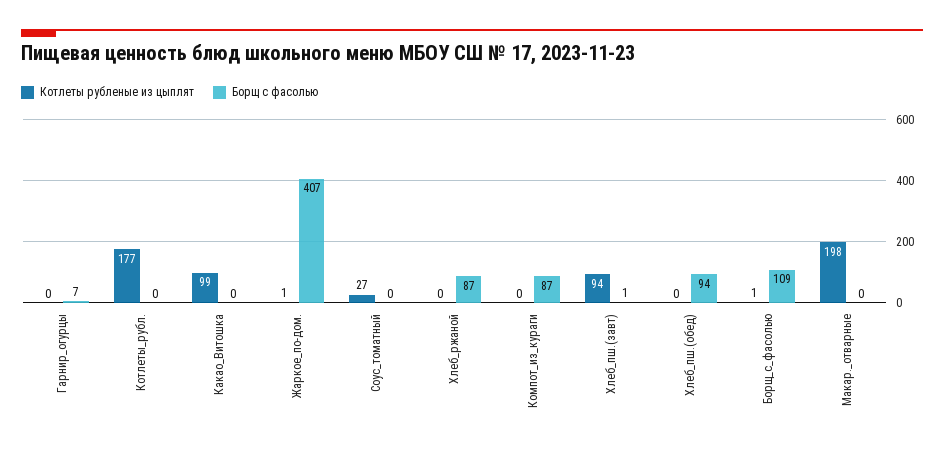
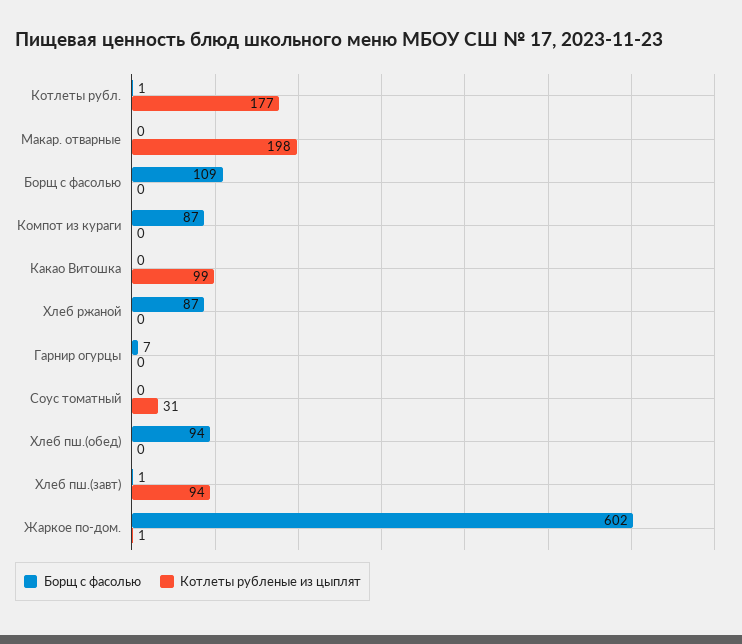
Борщ с фасолью, Котлеты_рубл.: 0 -> 1
Борщ с фасолью, Жаркое_по-дом.: 407 -> 602
Котлеты рубленые из цыплят, Соус_томатный: 27 -> 31
Котлеты рубленые из цыплят, Борщ_с_фасолью: 1 -> 0

